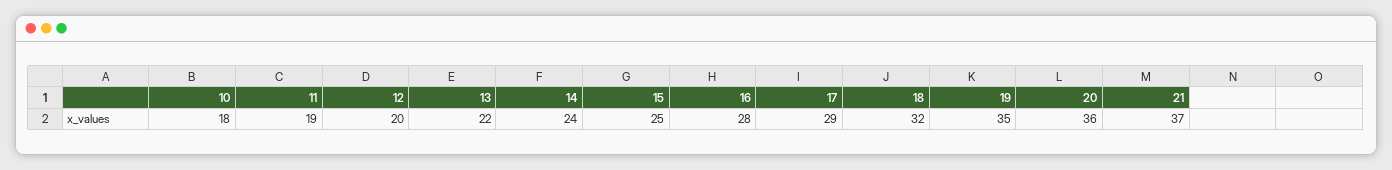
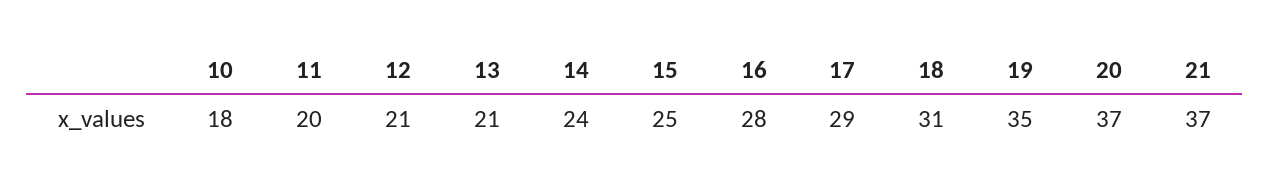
11: 19 -> 20
12: 20 -> 21
13: 22 -> 21
18: 32 -> 31
20: 36 -> 37

